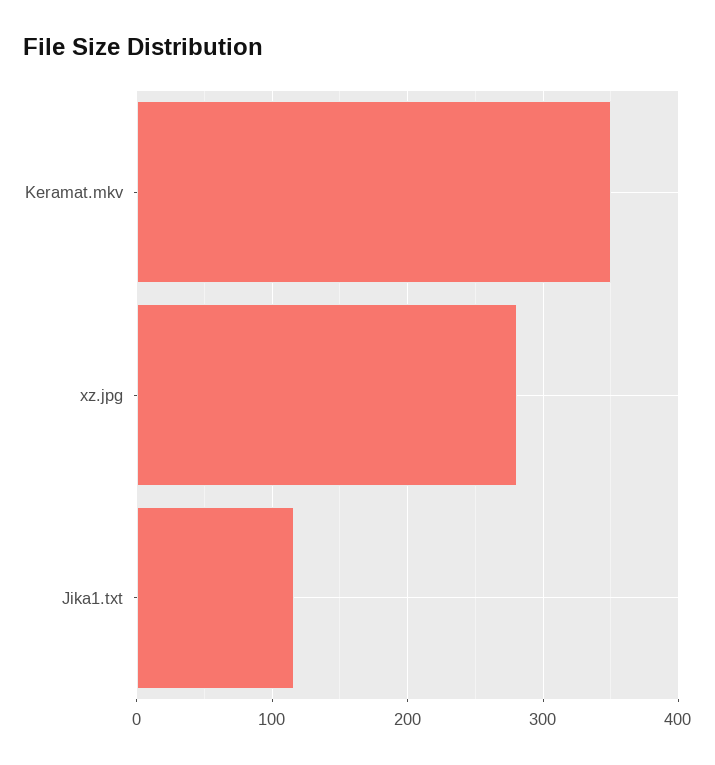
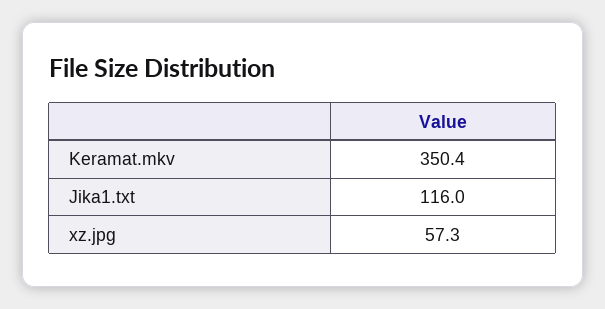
xz.jpg: 280 -> 57.3

